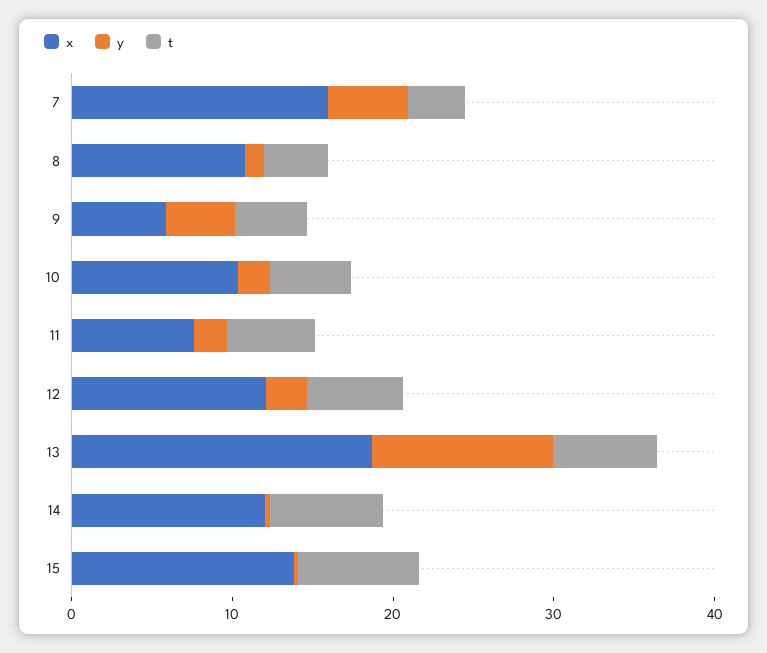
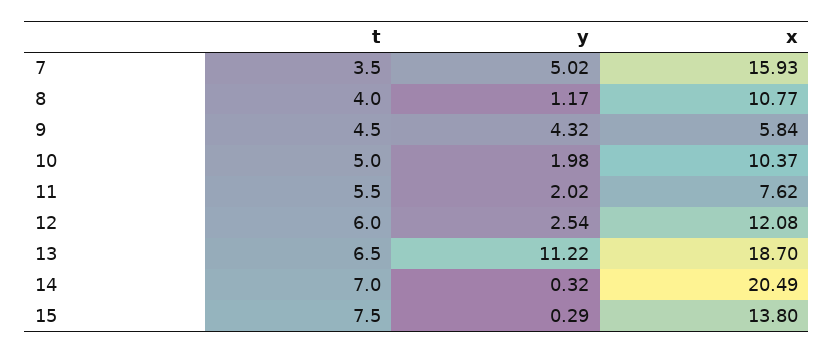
x, 14: 12 -> 20.49

